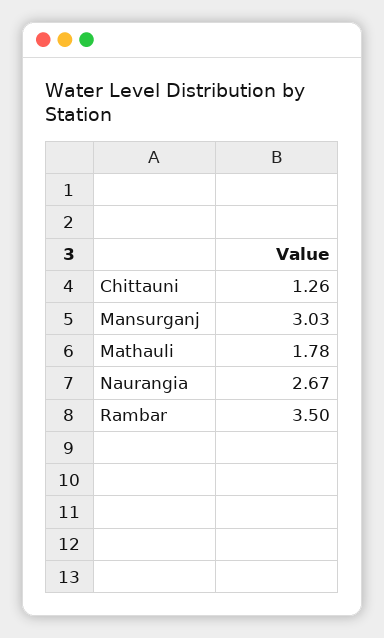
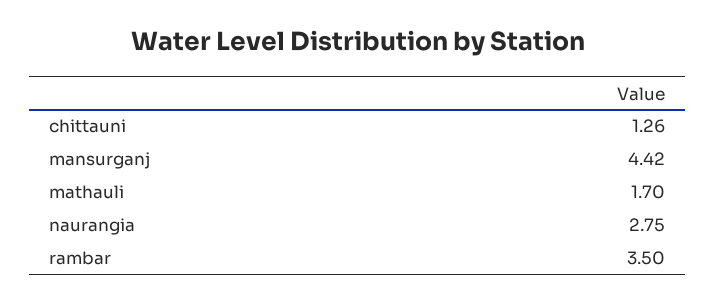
Mansurganj: 3.03 -> 4.42
Mathauli: 1.78 -> 1.7
Naurangia: 2.67 -> 2.75

